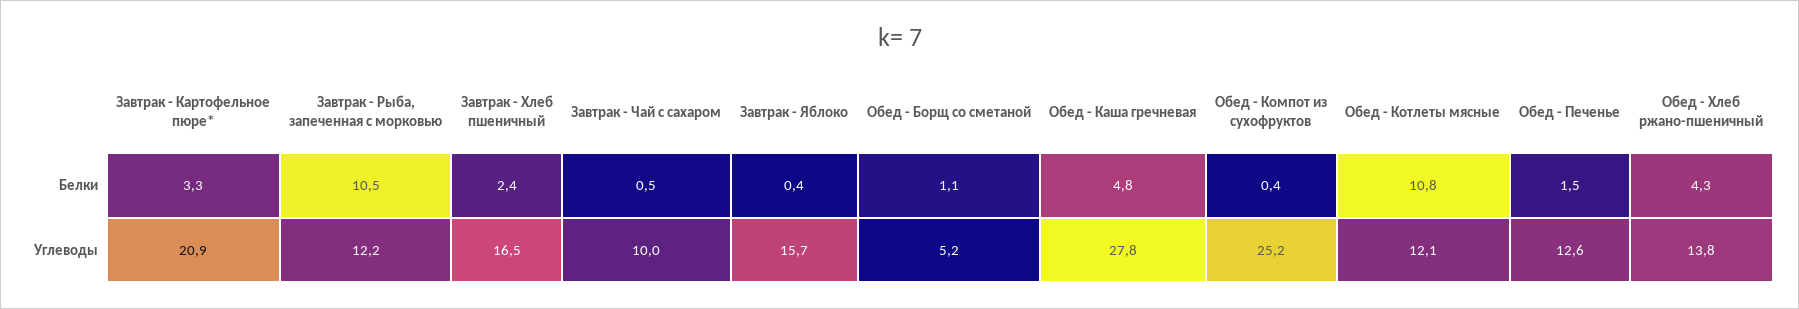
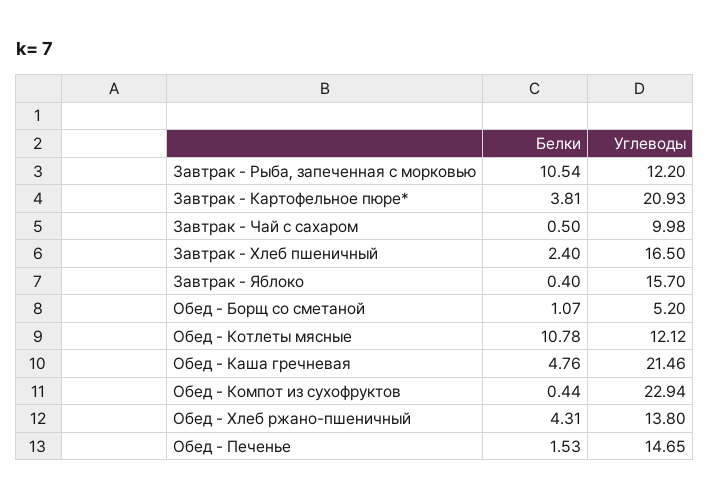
Завтрак - Картофельное пюре*, Белки: 3.3 -> 3.81
Обед - Каша гречневая, Углеводы: 27.8 -> 21.46
Обед - Компот из сухофруктов, Углеводы: 25.2 -> 22.94
Обед - Печенье, Углеводы: 12.6 -> 14.65

